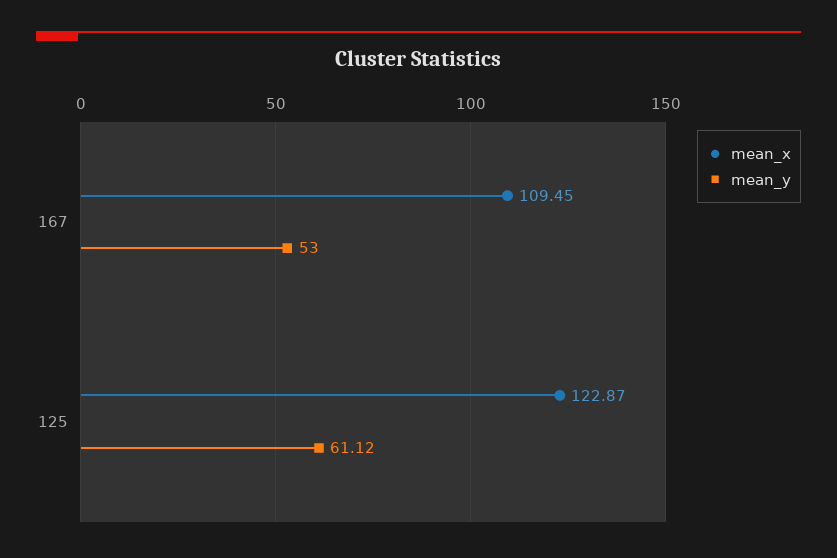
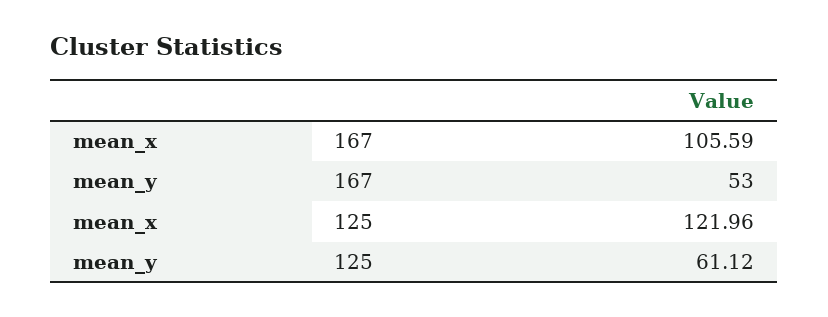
mean_x, 167: 109.45 -> 105.59
mean_x, 125: 122.87 -> 121.96

